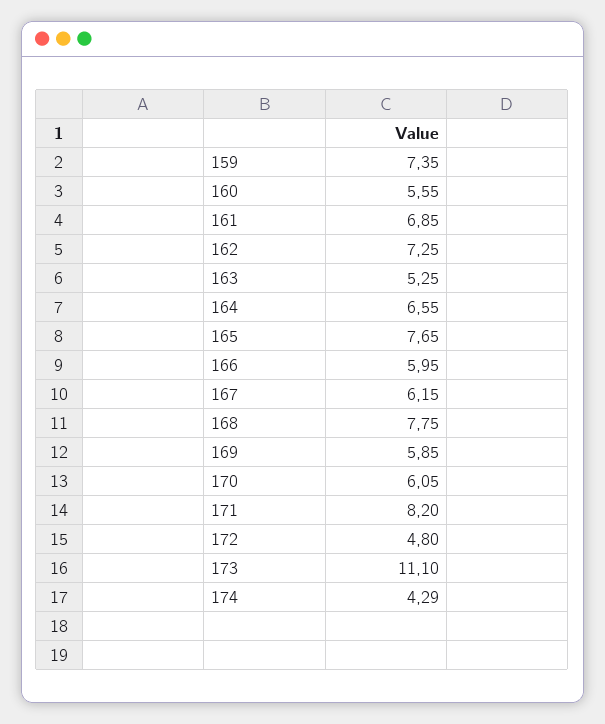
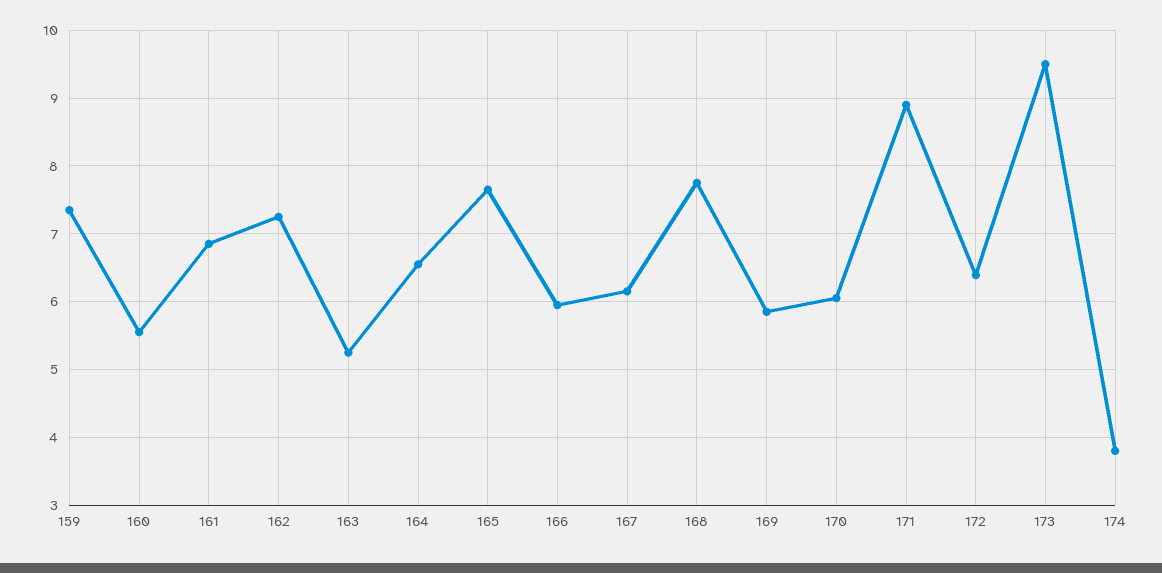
171: 8.2 -> 8.9
172: 4.8 -> 6.4
173: 11.1 -> 9.5
174: 4.29 -> 3.8

